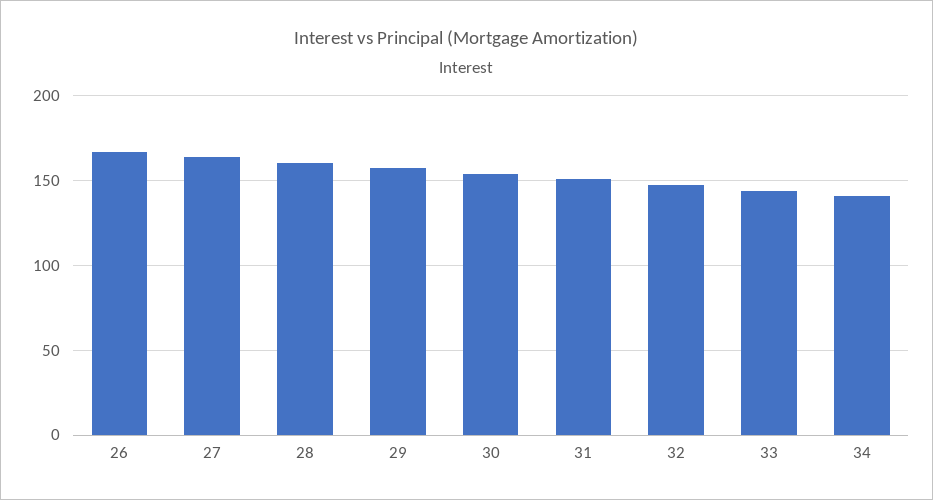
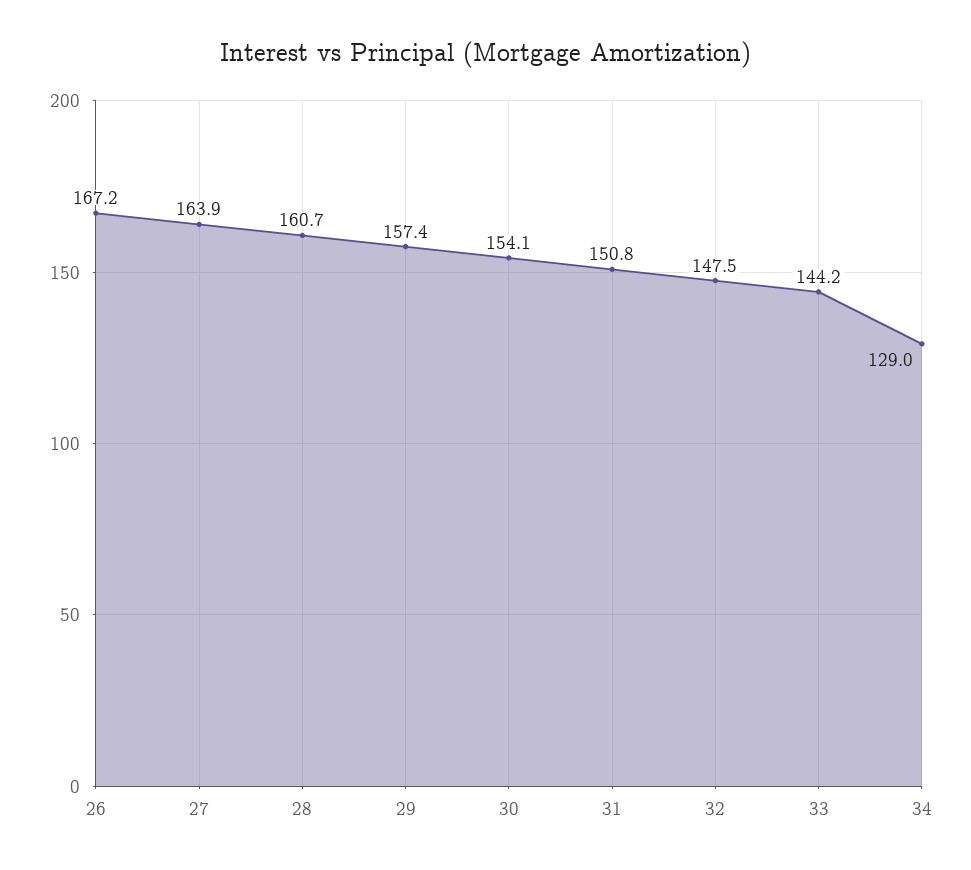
34: 140 -> 129

